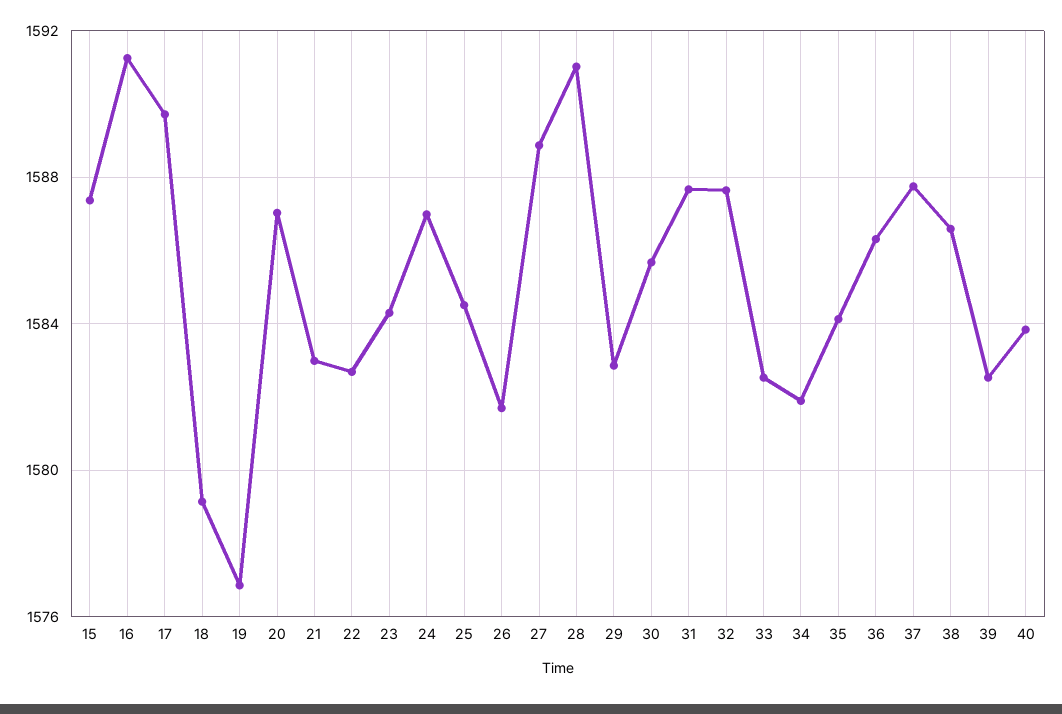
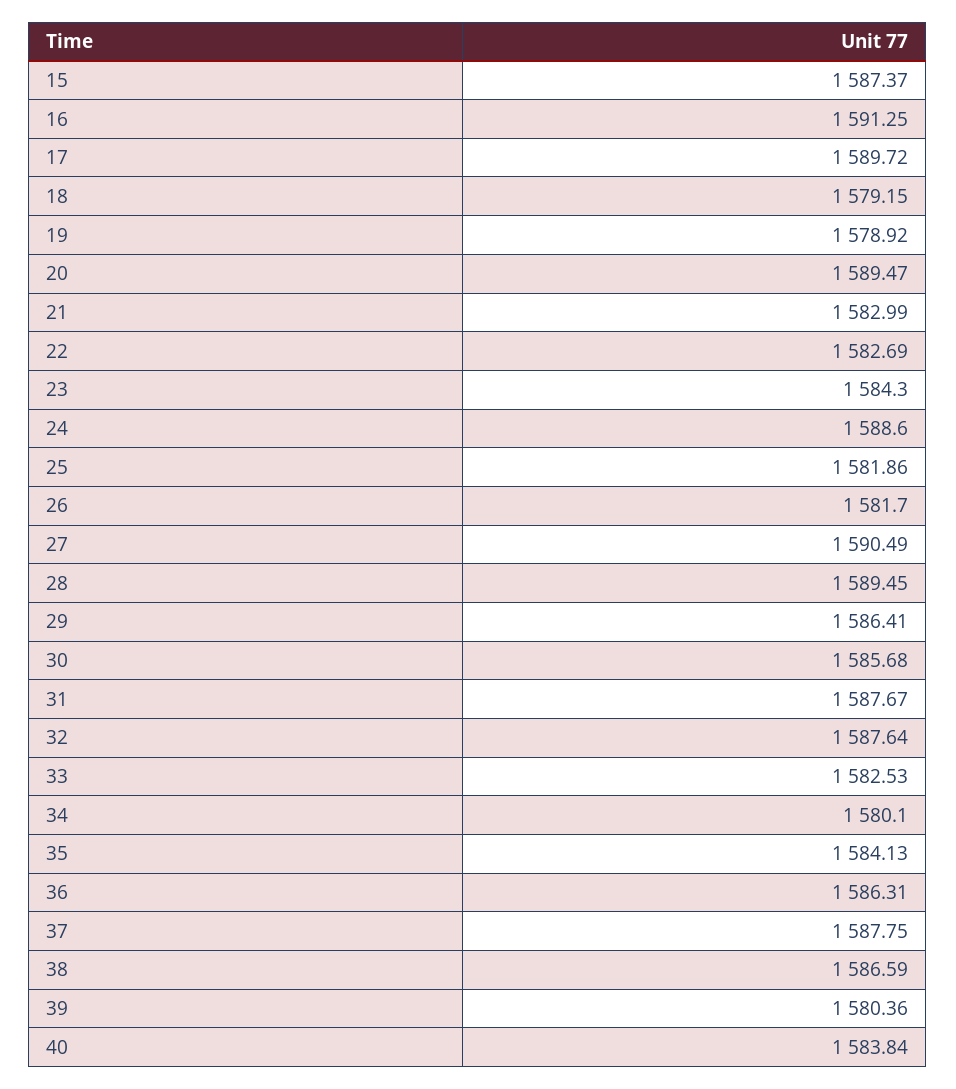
19: 1577 -> 1578.92
20: 1587 -> 1589.47
24: 1587 -> 1588.6
25: 1584.5 -> 1581.86
27: 1589 -> 1590.49
28: 1591 -> 1589.45
29: 1583 -> 1586.41
34: 1582 -> 1580.1
39: 1582.5 -> 1580.36

